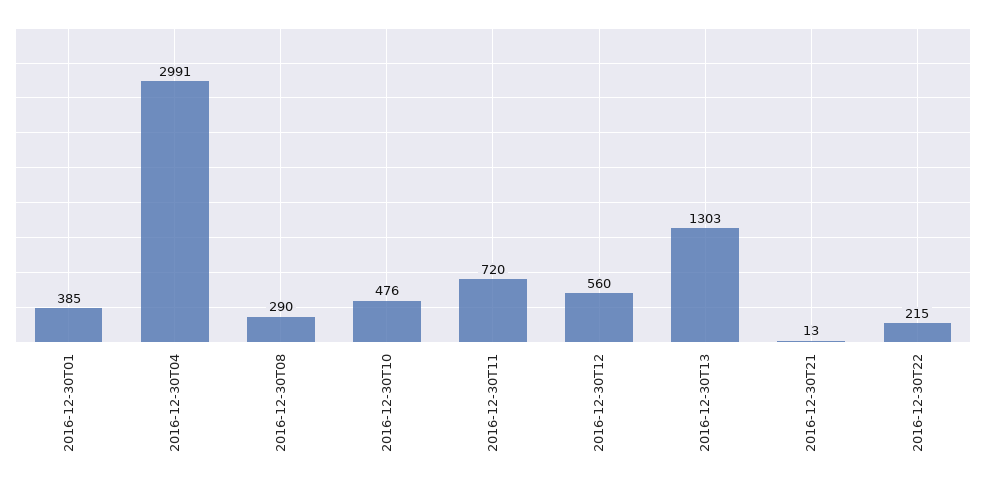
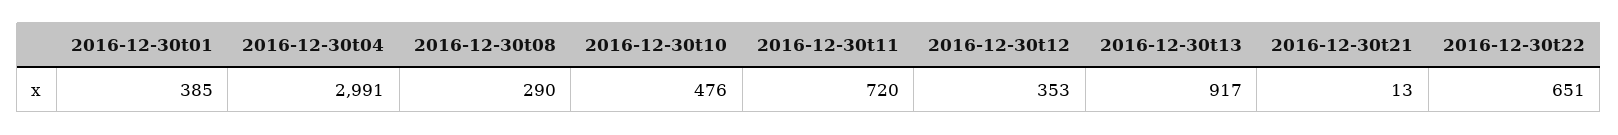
2016-12-30T12: 560 -> 353
2016-12-30T13: 1303 -> 917
2016-12-30T22: 215 -> 651

